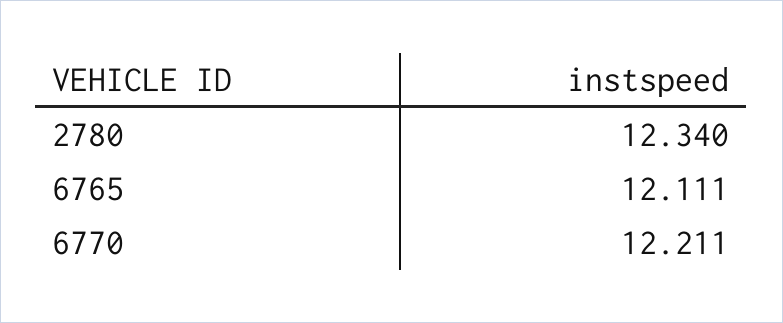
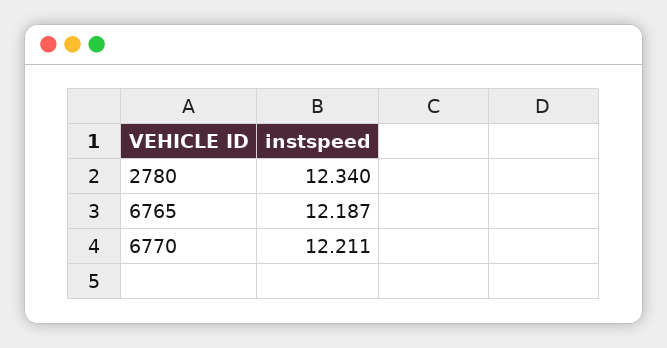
6765: 12.111 -> 12.187

